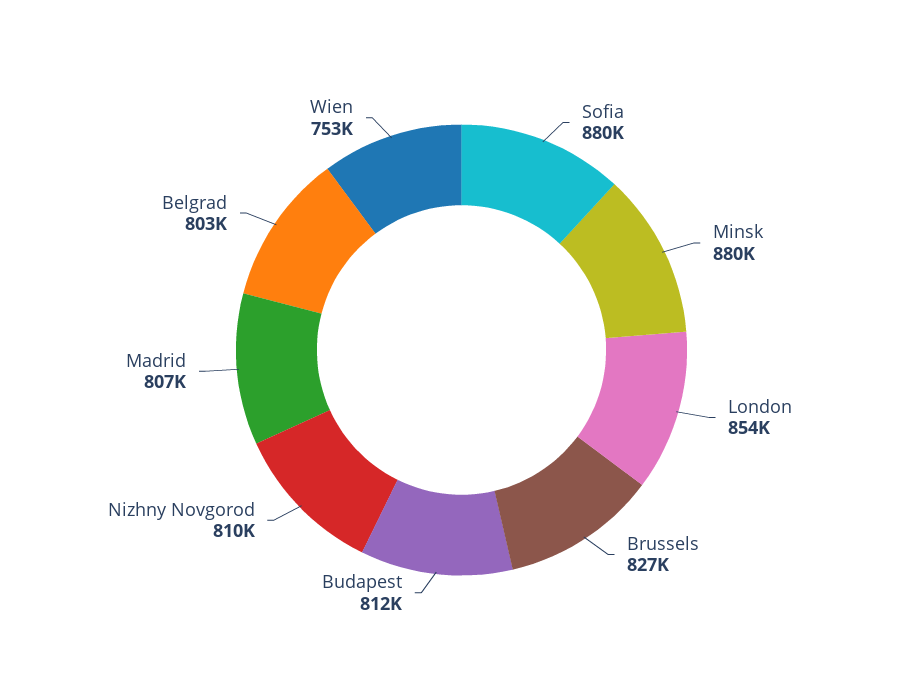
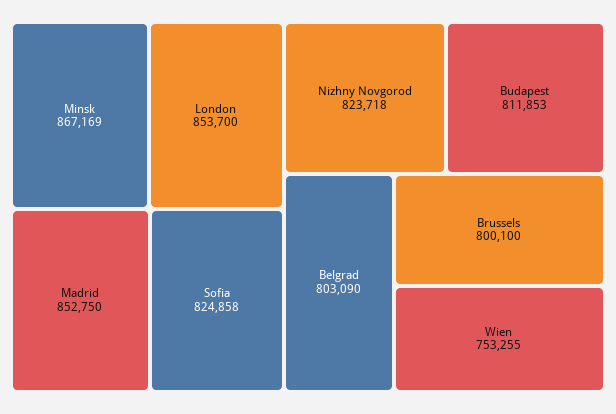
Sofia: 880000 -> 824858
Minsk: 880000 -> 867169
Brussels: 827000 -> 800100
Nizhny Novgorod: 810000 -> 823718
Madrid: 807000 -> 852750

